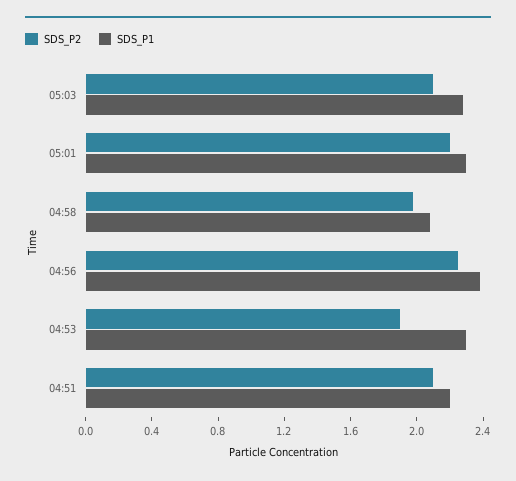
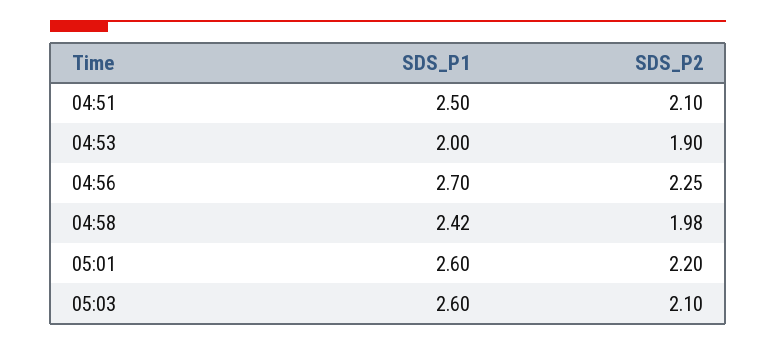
SDS_P1, 05:03: 2.3 -> 2.6
SDS_P1, 05:01: 2.3 -> 2.6
SDS_P1, 04:58: 2.1 -> 2.42
SDS_P1, 04:56: 2.4 -> 2.7
SDS_P1, 04:53: 2.3 -> 2
SDS_P1, 04:51: 2.2 -> 2.5

